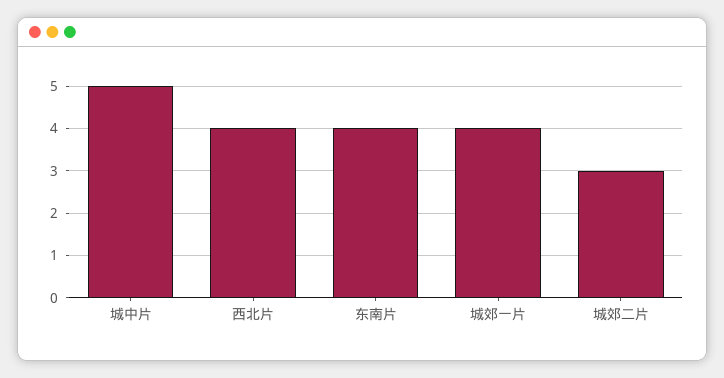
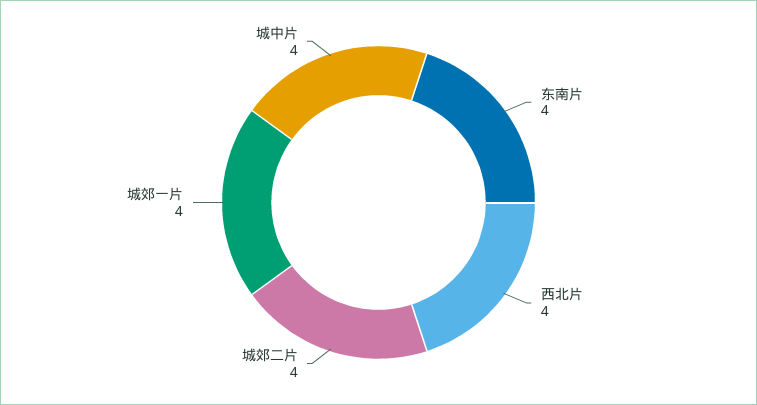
城中片: 5 -> 4
城郊二片: 3 -> 4

